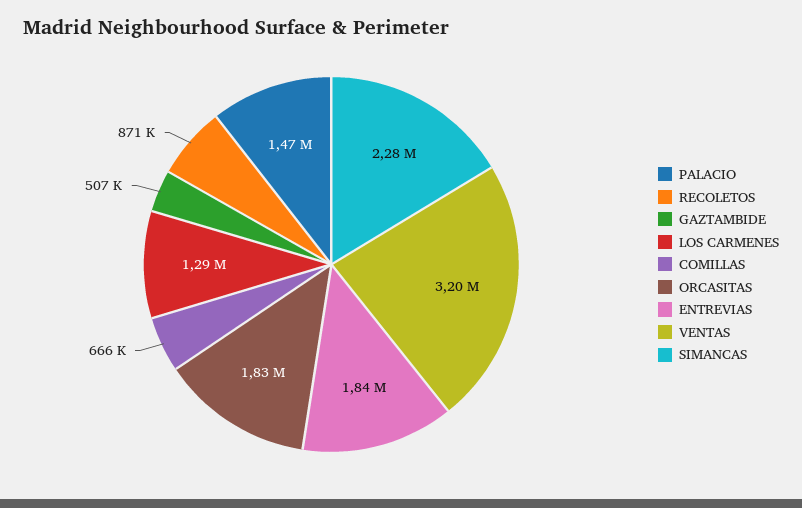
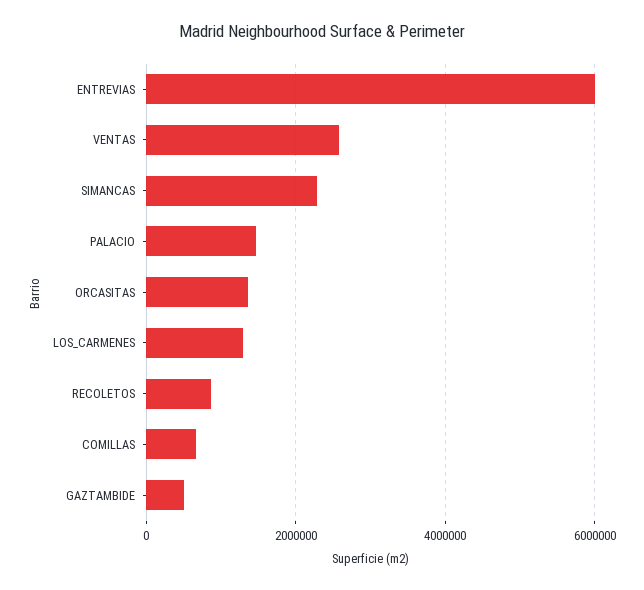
ORCASITAS: 1830000 -> 1400000
ENTREVIAS: 1840000 -> 6000000
VENTAS: 3200000 -> 2600000

